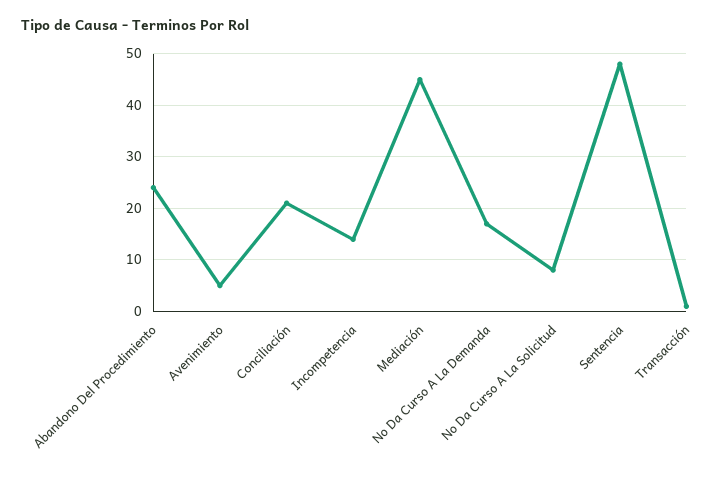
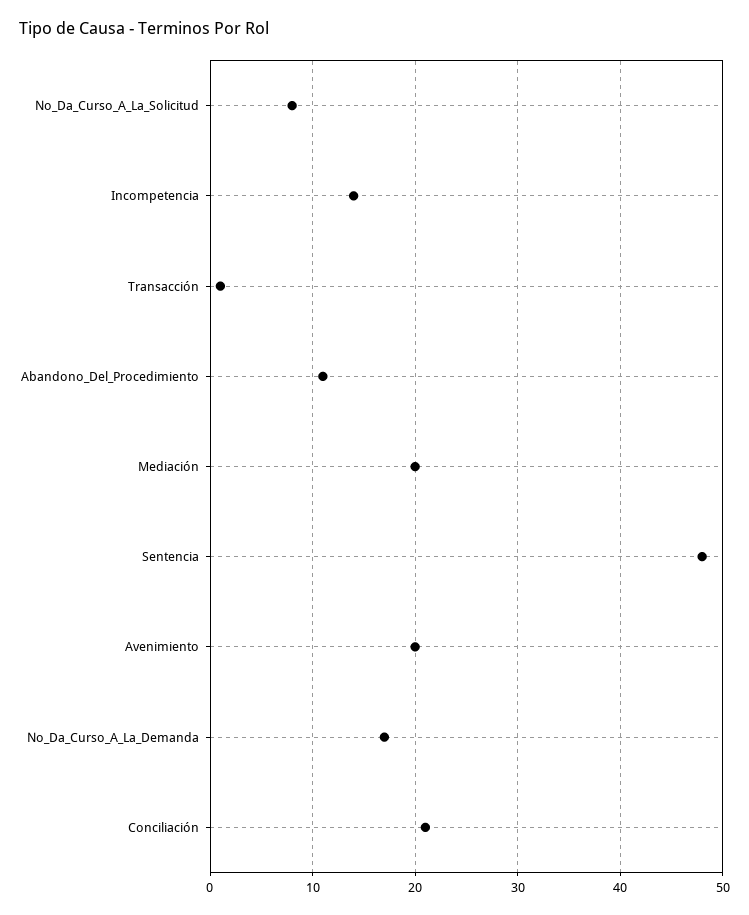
Abandono Del Procedimiento: 25 -> 11
Avenimiento: 5 -> 20
Mediación: 45 -> 20

